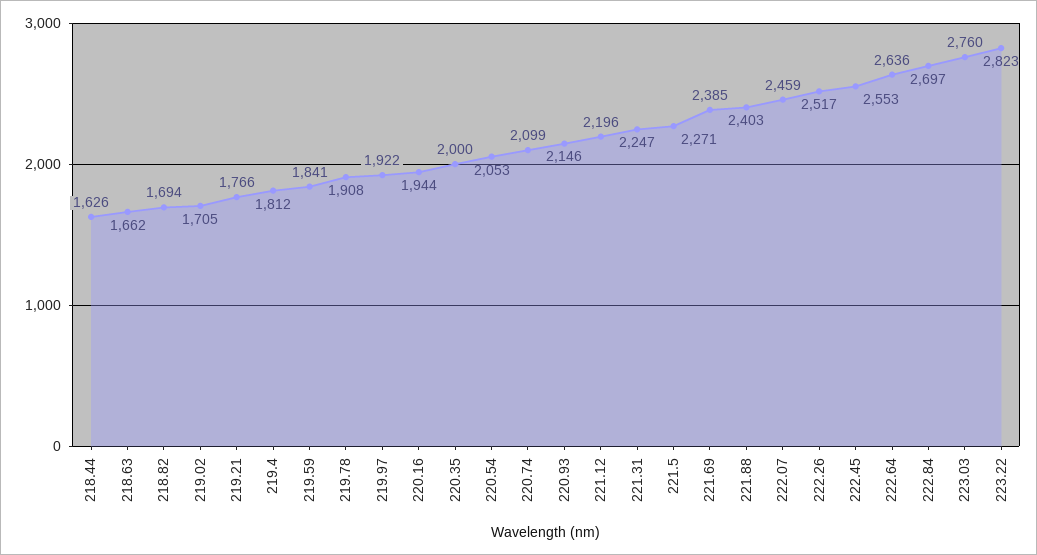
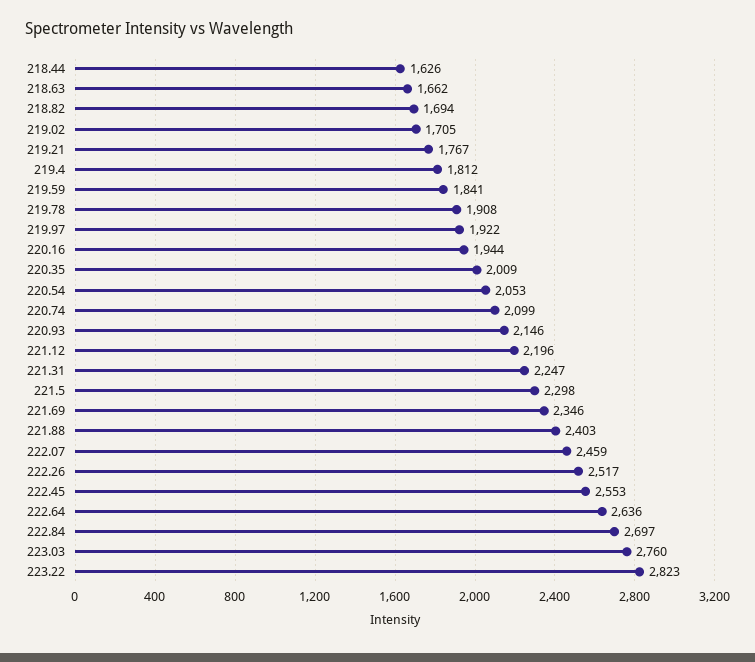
219.21: 1766 -> 1767
220.35: 2000 -> 2009
221.5: 2271 -> 2298
221.69: 2385 -> 2346

